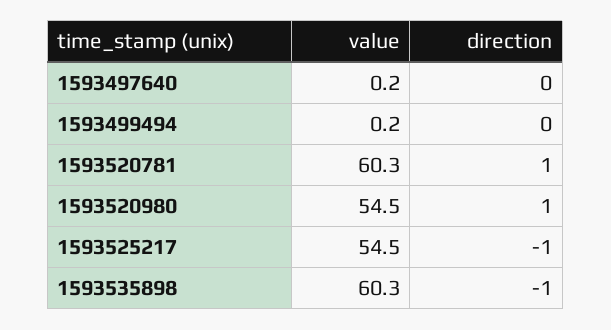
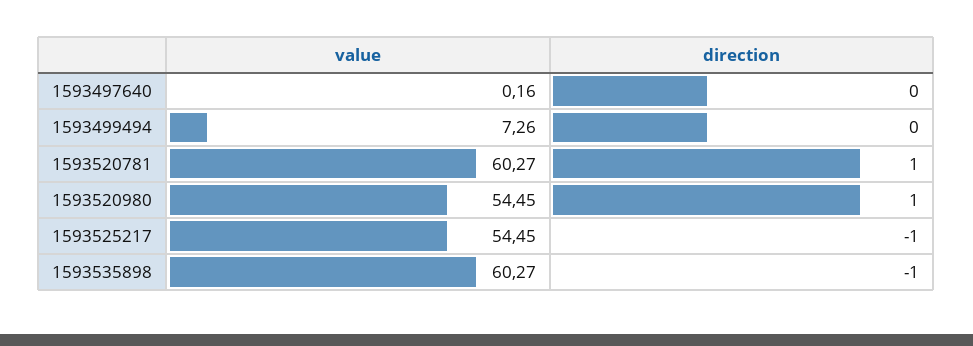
value, 1593499494: 0.2 -> 7.26

